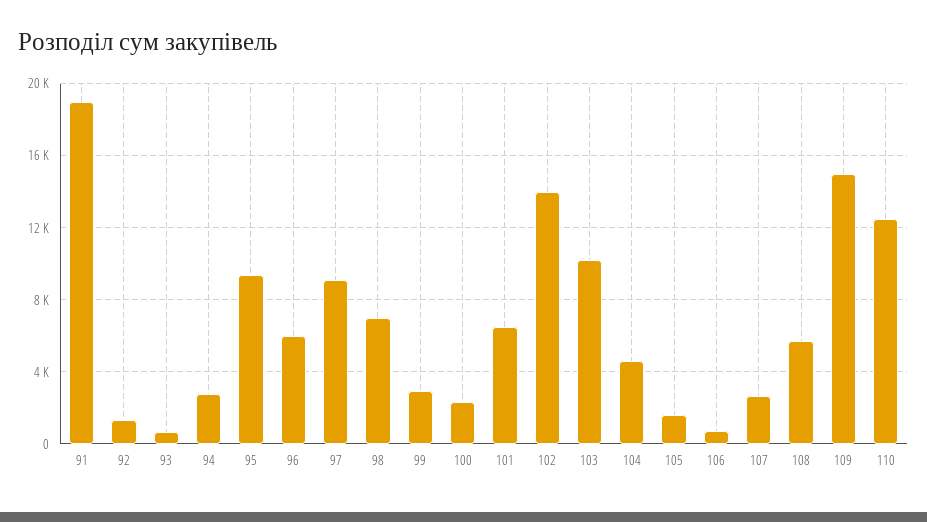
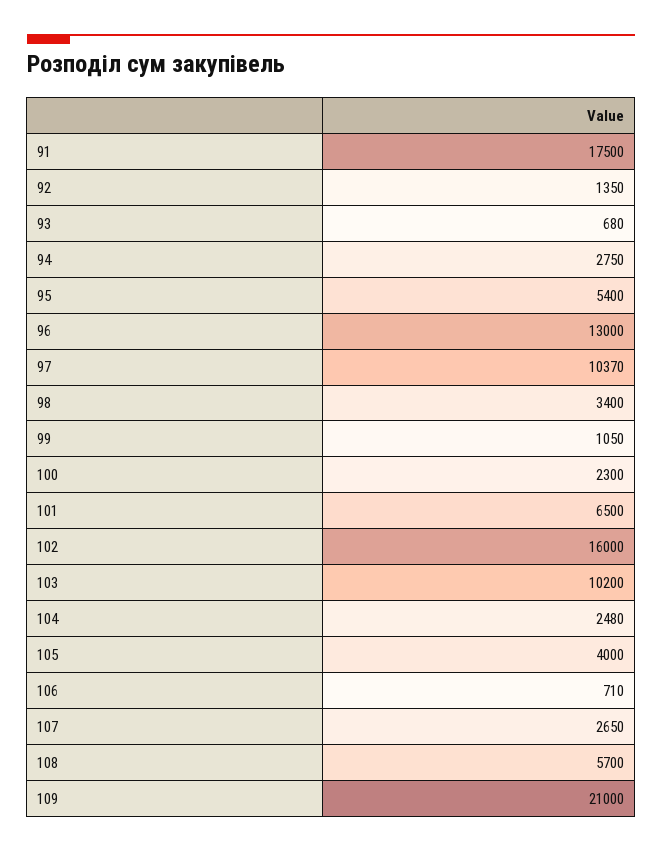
91: 19000 -> 17500
95: 9500 -> 5400
96: 6000 -> 13000
97: 9000 -> 10370
98: 7000 -> 3400
99: 3000 -> 1050
102: 14000 -> 16000
104: 4500 -> 2480
105: 1500 -> 4000
109: 15000 -> 21000
110: 12500 -> none

